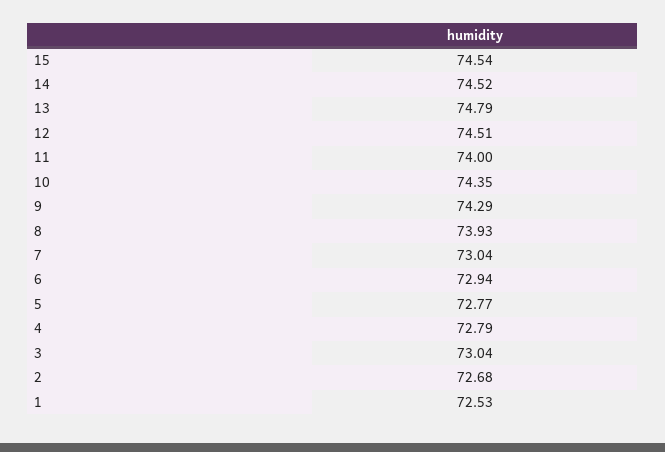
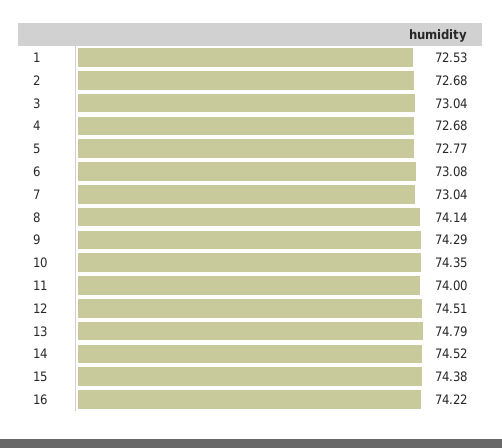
15: 74.54 -> 74.38
8: 73.93 -> 74.14
6: 72.94 -> 73.08
4: 72.79 -> 72.68
16: none -> 74.22

